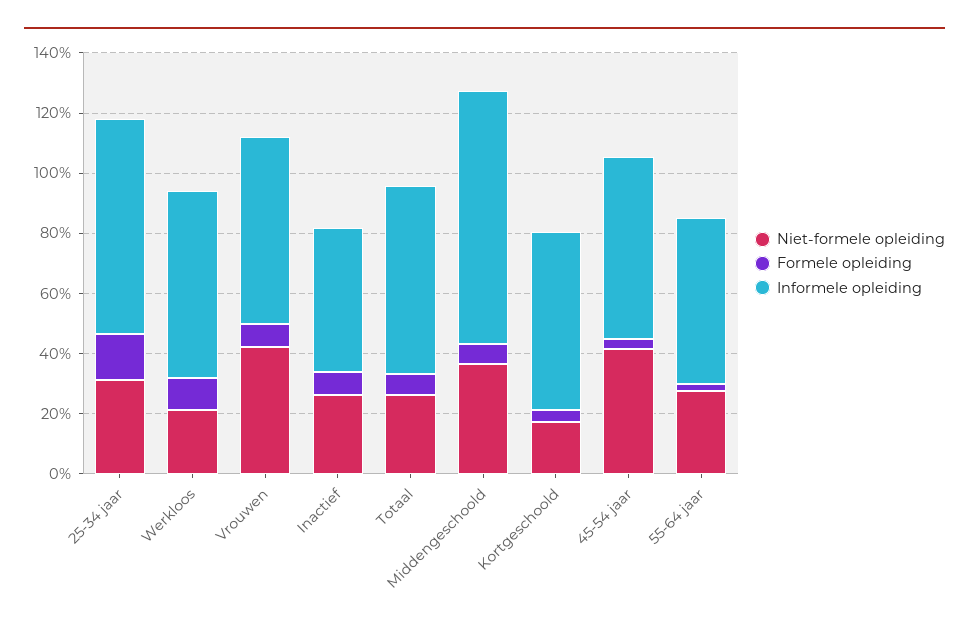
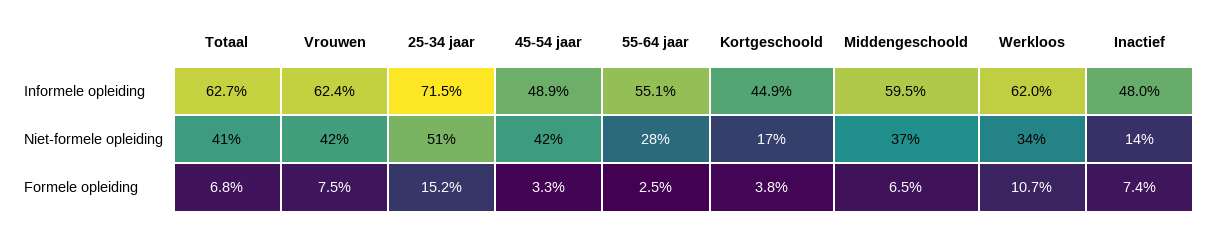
Niet-formele opleiding, 25-34 jaar: 30 -> 51
Niet-formele opleiding, Werkloos: 20 -> 34
Niet-formele opleiding, Inactief: 25 -> 14
Niet-formele opleiding, Totaal: 25 -> 41
Informele opleiding, Middengeschoold: 85 -> 59.5
Informele opleiding, Kortgeschoold: 60 -> 44.9
Informele opleiding, 45-54 jaar: 60 -> 48.9

